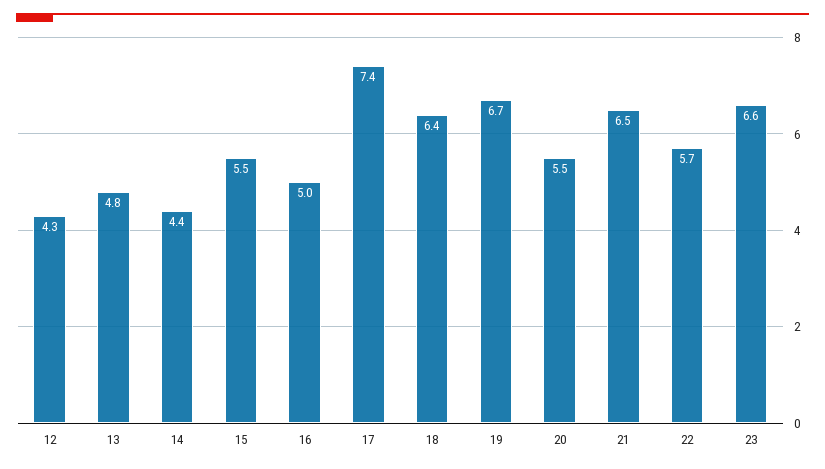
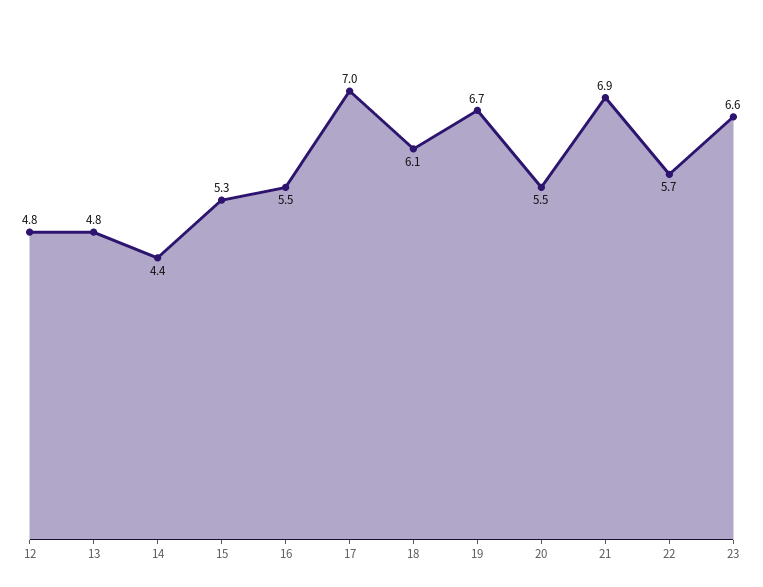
12: 4.3 -> 4.8
15: 5.5 -> 5.3
16: 5 -> 5.5
17: 7.4 -> 7
18: 6.4 -> 6.1
21: 6.5 -> 6.9

